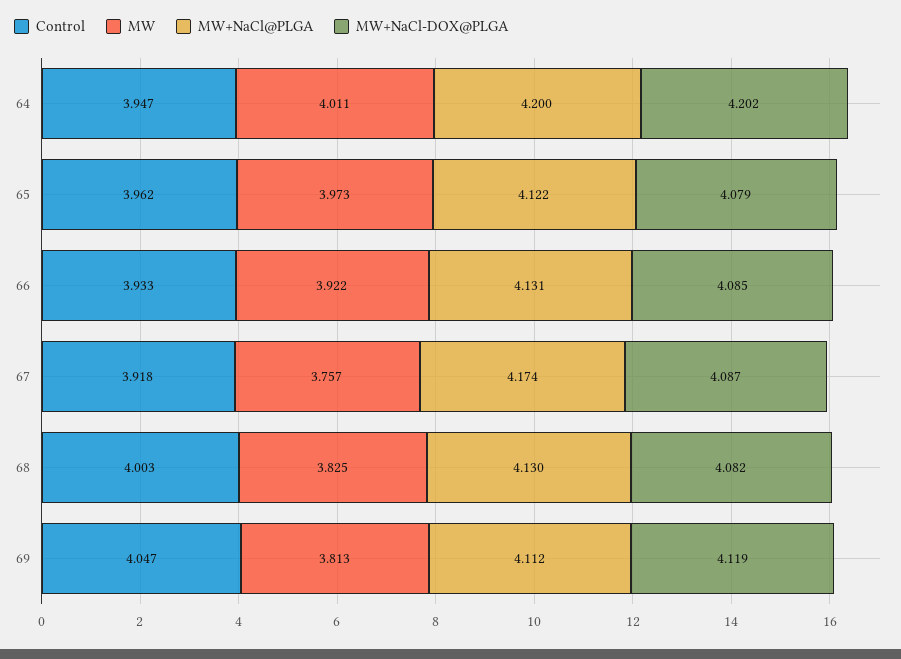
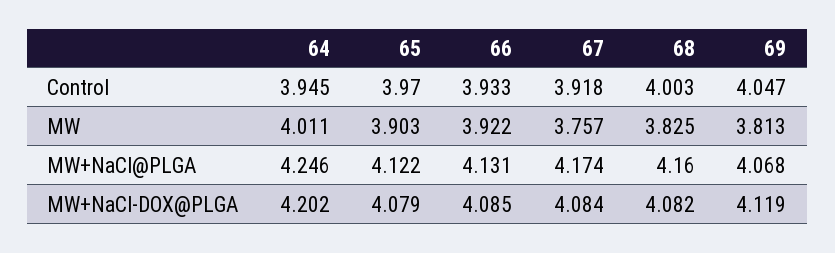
Control, 64: 3.947 -> 3.945
MW+NaCl@PLGA, 64: 4.2 -> 4.246
Control, 65: 3.962 -> 3.97
MW, 65: 3.973 -> 3.903
MW+NaCl-DOX@PLGA, 67: 4.087 -> 4.084
MW+NaCl@PLGA, 68: 4.13 -> 4.16
MW+NaCl@PLGA, 69: 4.112 -> 4.068

